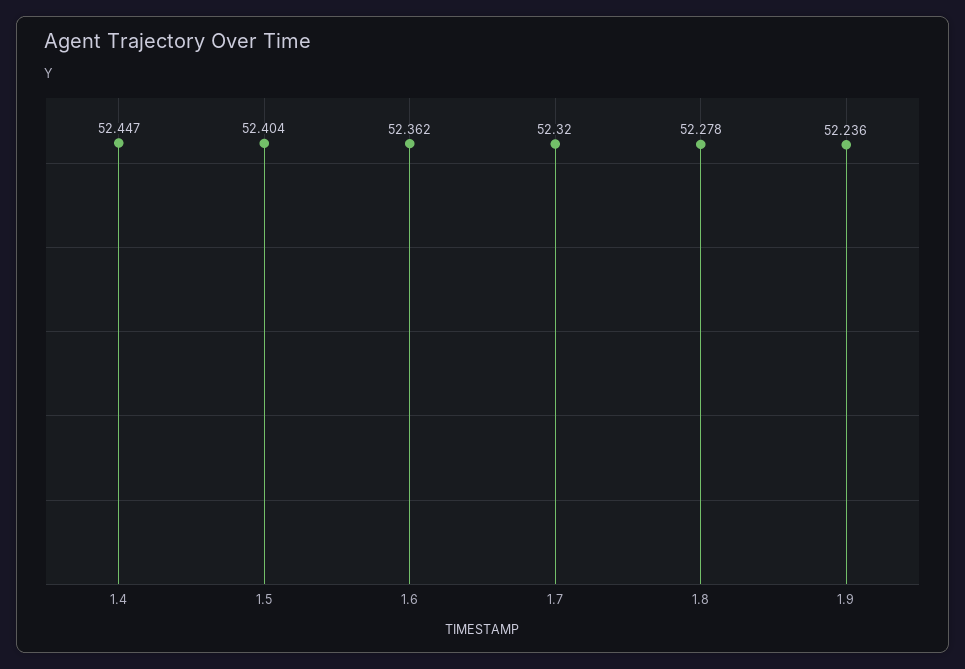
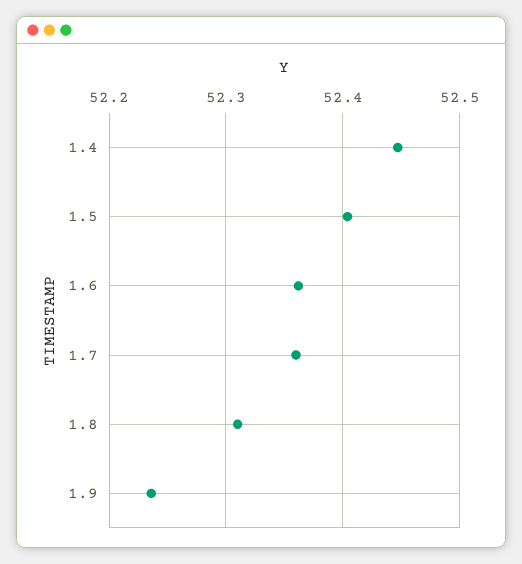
1.7: 52.32 -> 52.36
1.8: 52.278 -> 52.31

